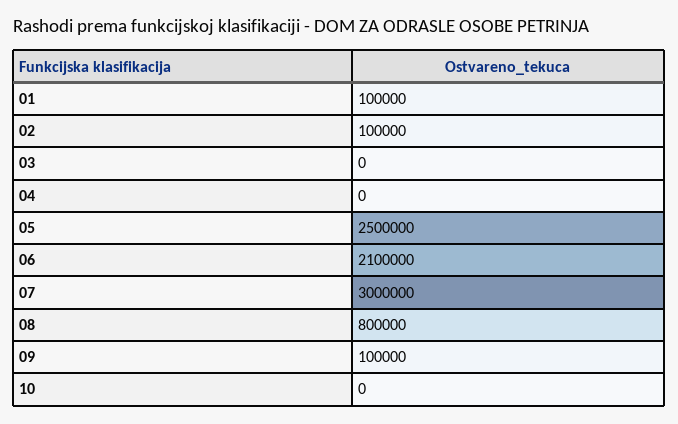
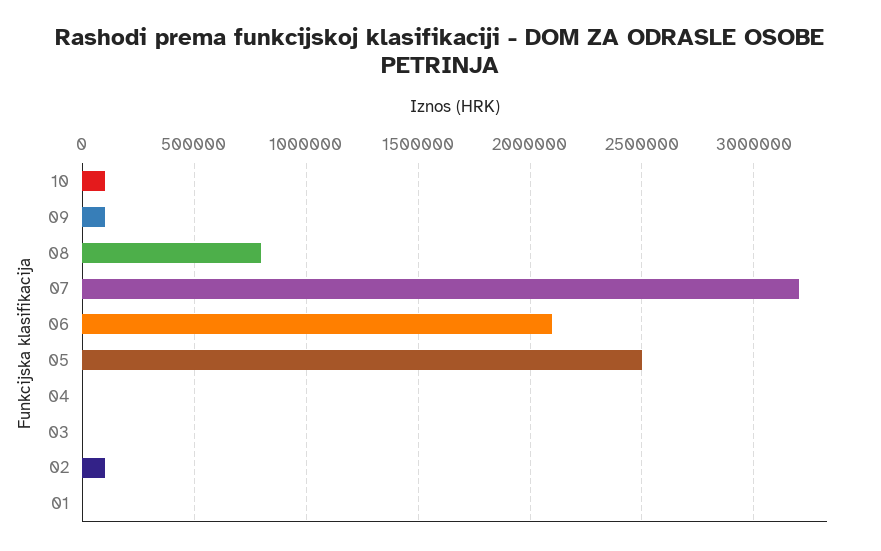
01: 100000 -> 0
07: 3000000 -> 3200000
10: 0 -> 100000

